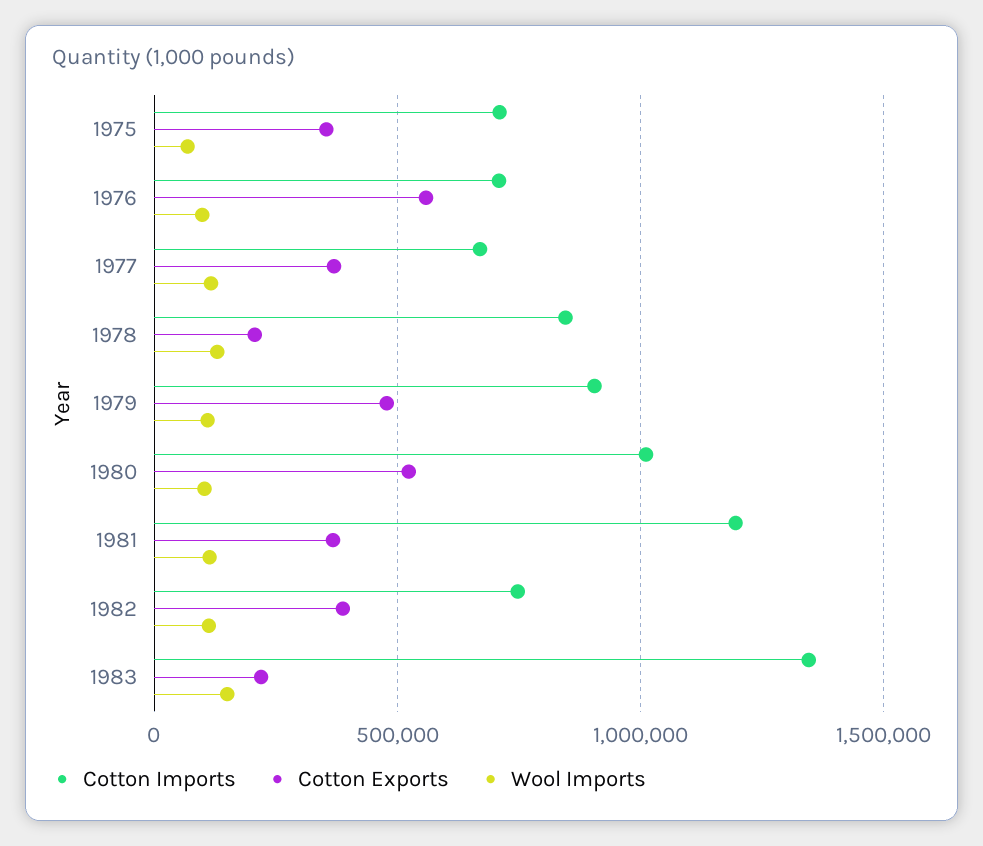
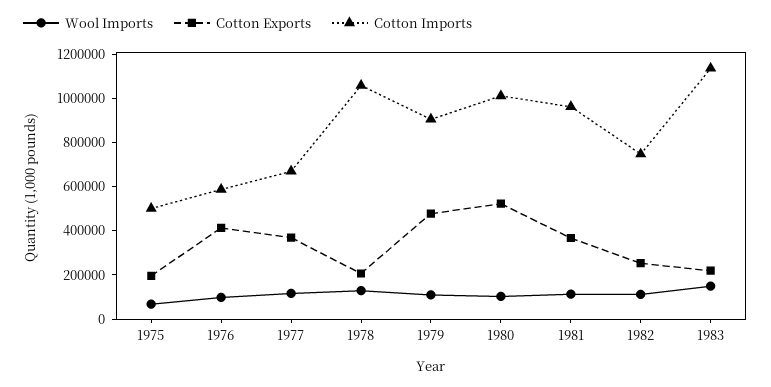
Cotton Imports, 1975: 700000 -> 500000
Cotton Exports, 1975: 350000 -> 200000
Cotton Imports, 1976: 700000 -> 600000
Cotton Exports, 1976: 550000 -> 400000
Cotton Imports, 1978: 850000 -> 1050000
Cotton Imports, 1981: 1200000 -> 950000
Cotton Exports, 1982: 400000 -> 250000
Cotton Imports, 1983: 1350000 -> 1150000

